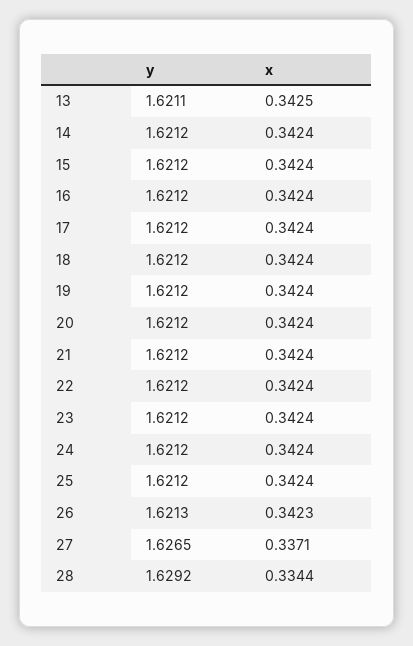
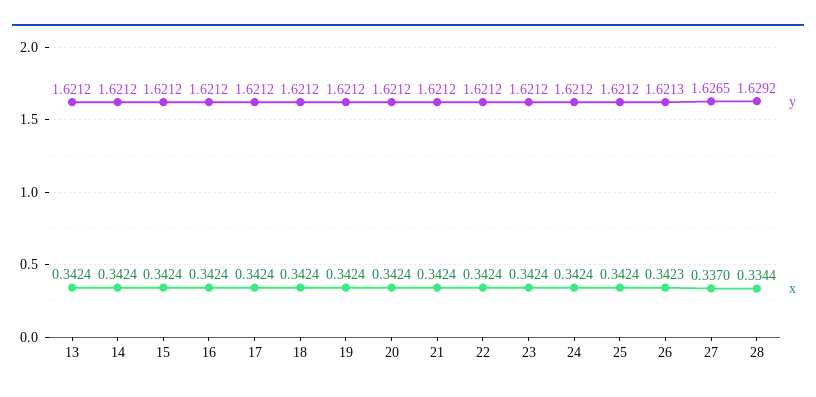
y, 13: 1.6211 -> 1.6212
x, 13: 0.3425 -> 0.3424
x, 27: 0.3371 -> 0.337

